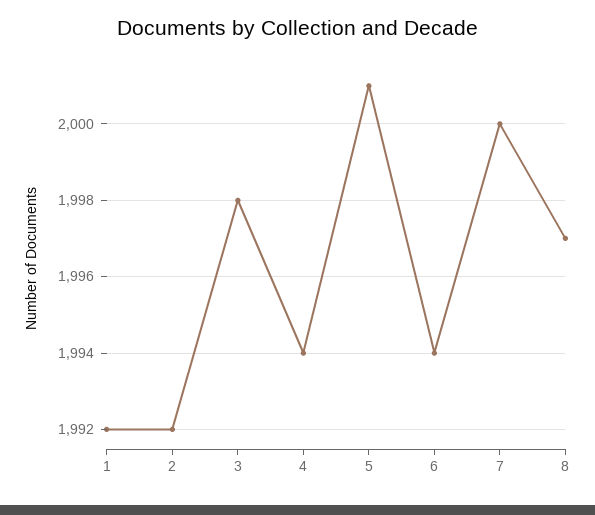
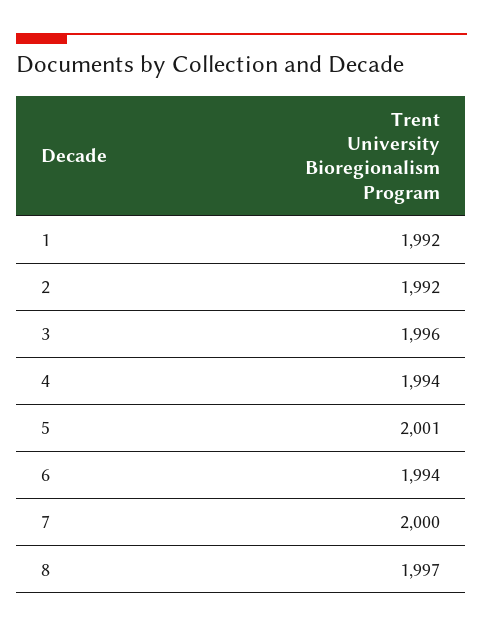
3: 1998 -> 1996

